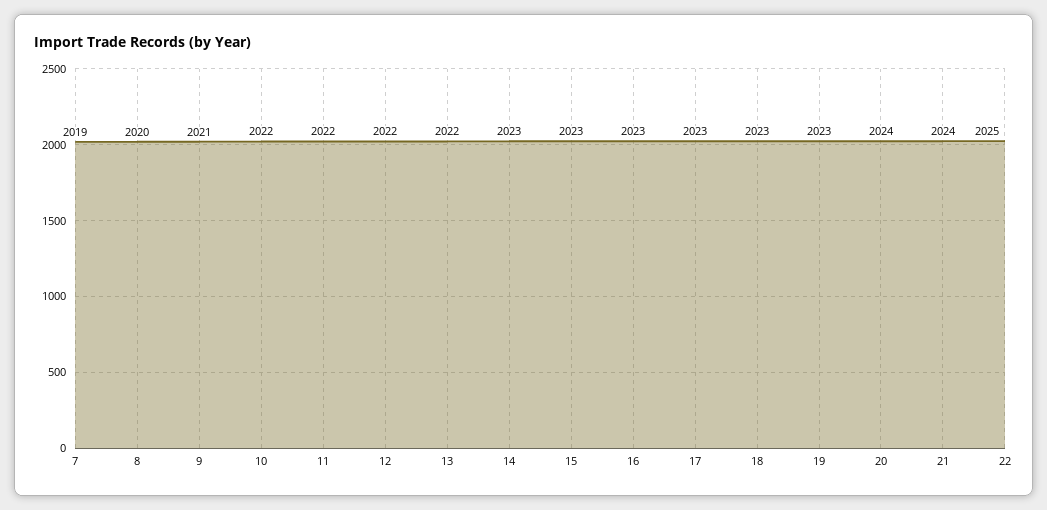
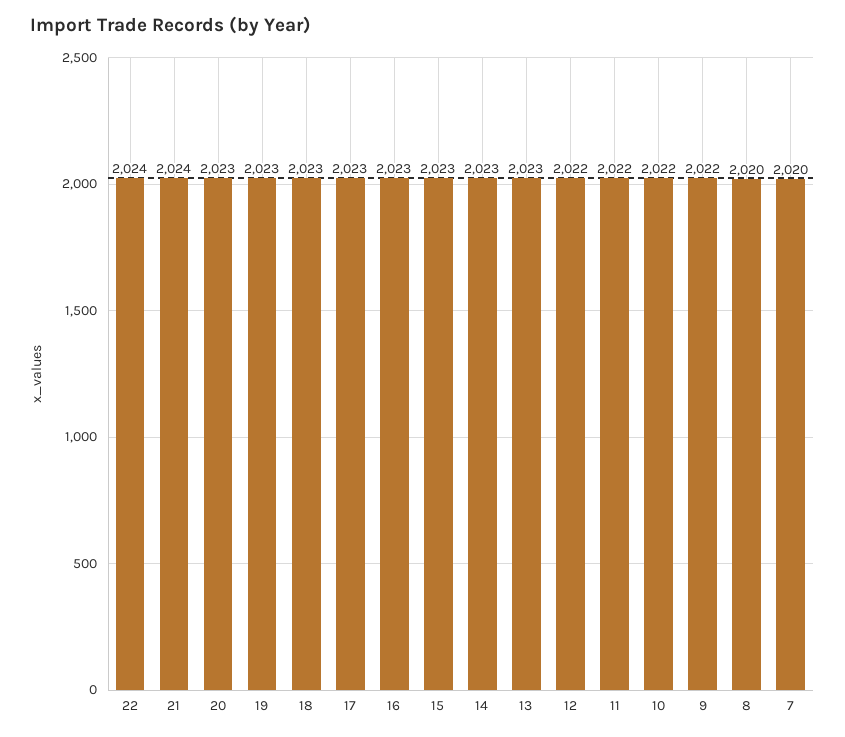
7: 2019 -> 2020
9: 2021 -> 2022
13: 2022 -> 2023
20: 2024 -> 2023
22: 2025 -> 2024

